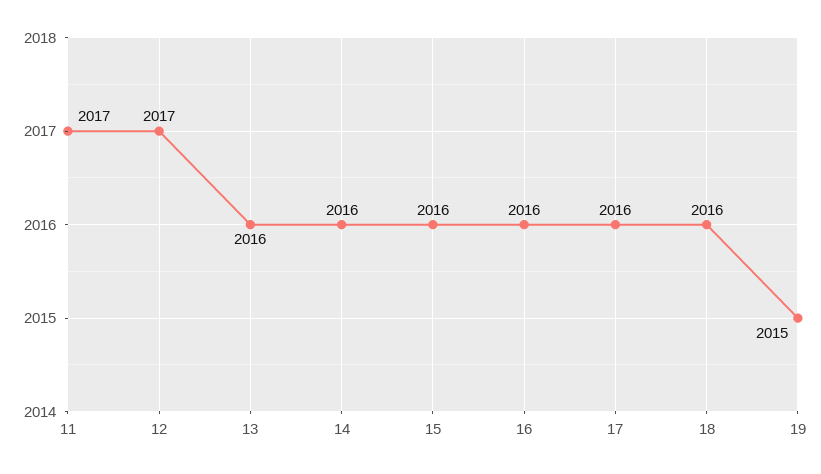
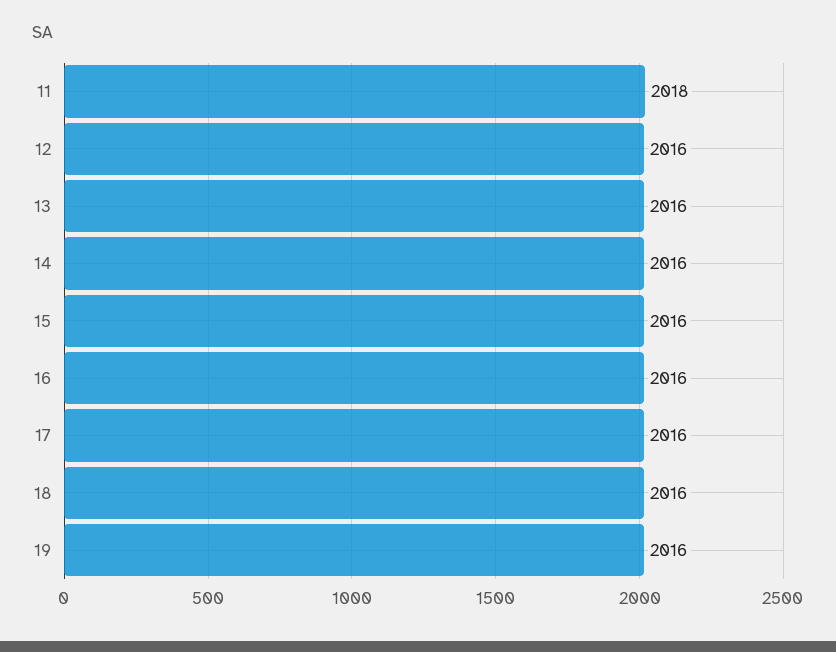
11: 2017 -> 2018
12: 2017 -> 2016
19: 2015 -> 2016

